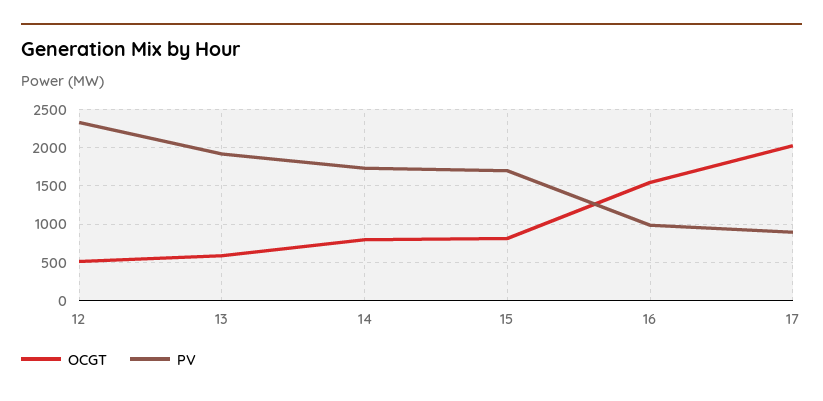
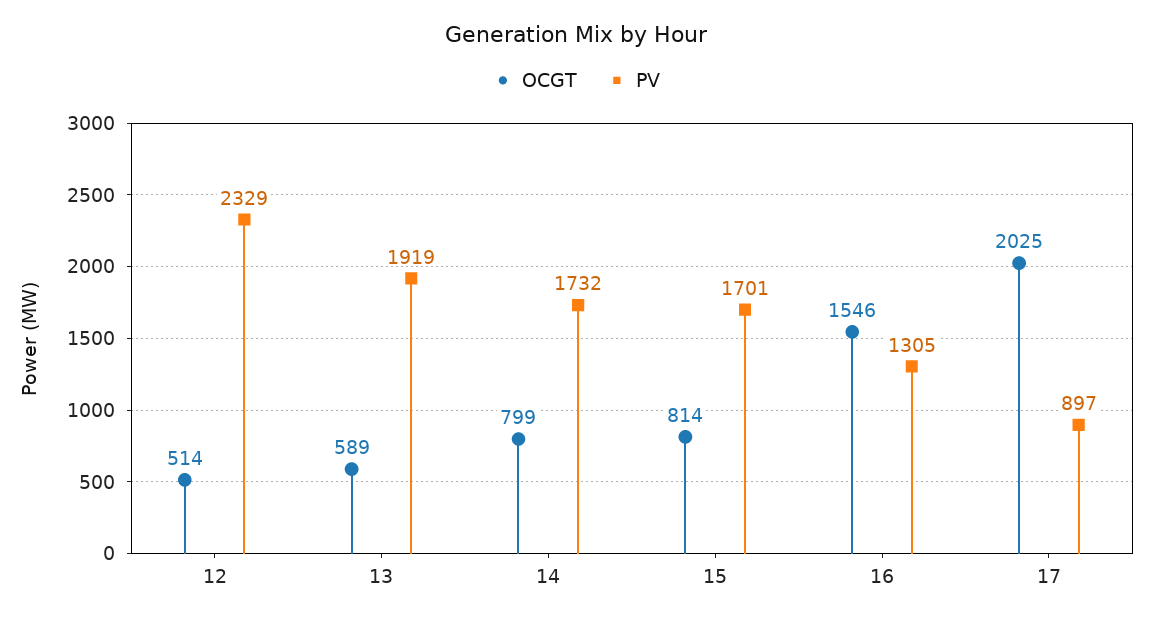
PV, 16: 1000 -> 1305

